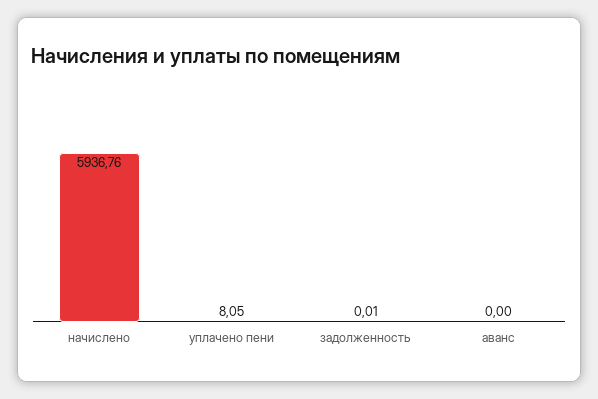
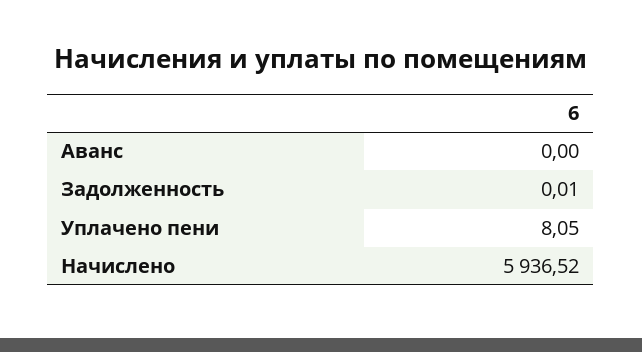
начислено: 5936.76 -> 5936.52

